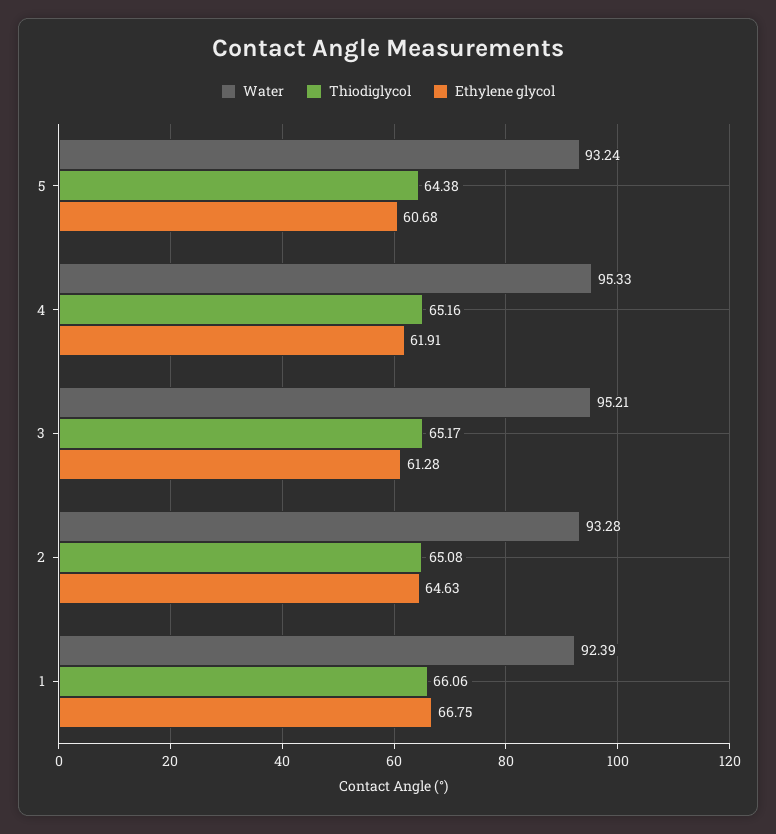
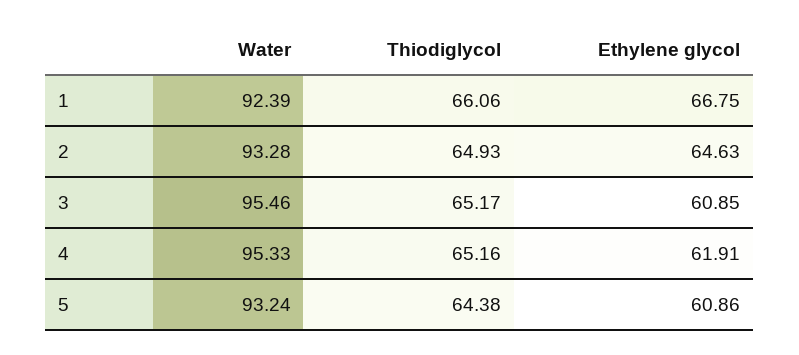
Ethylene glycol, 5: 60.68 -> 60.86
Water, 3: 95.21 -> 95.46
Ethylene glycol, 3: 61.28 -> 60.85
Thiodiglycol, 2: 65.08 -> 64.93

